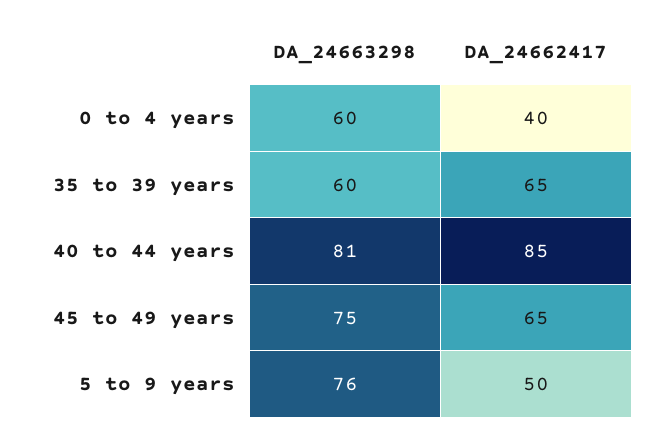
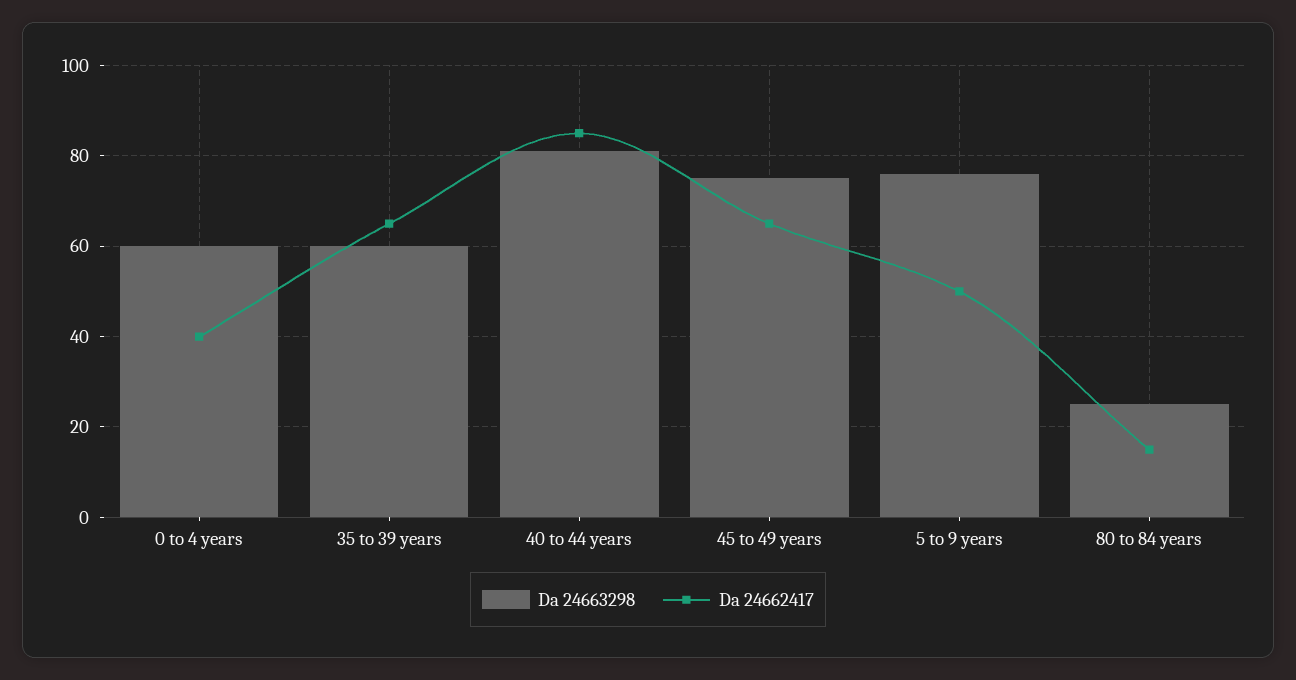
DA_24663298, 80 to 84 years: none -> 25
DA_24662417, 80 to 84 years: none -> 15

